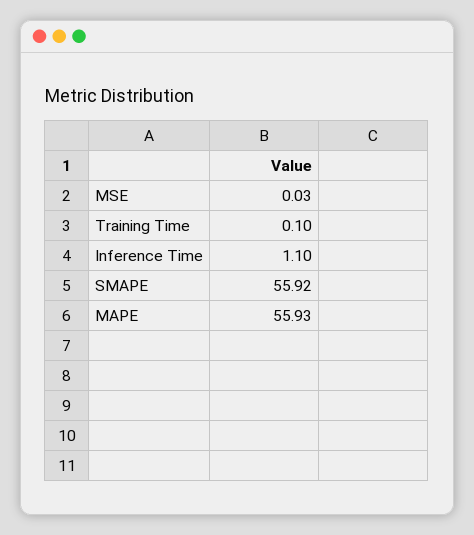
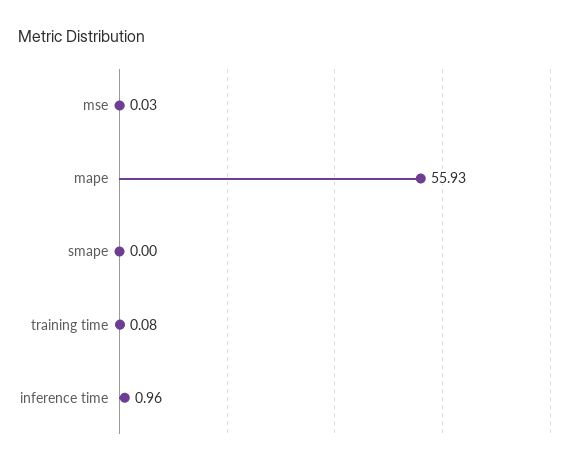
Training Time: 0.1 -> 0.08
Inference Time: 1.1 -> 0.96
SMAPE: 55.92 -> 0

